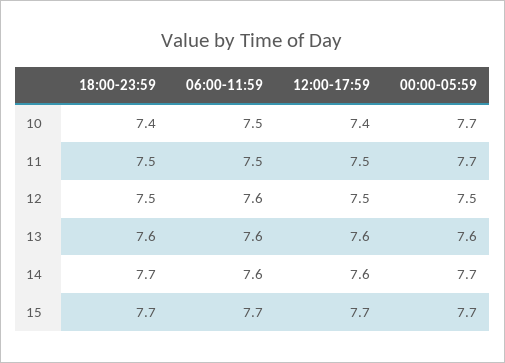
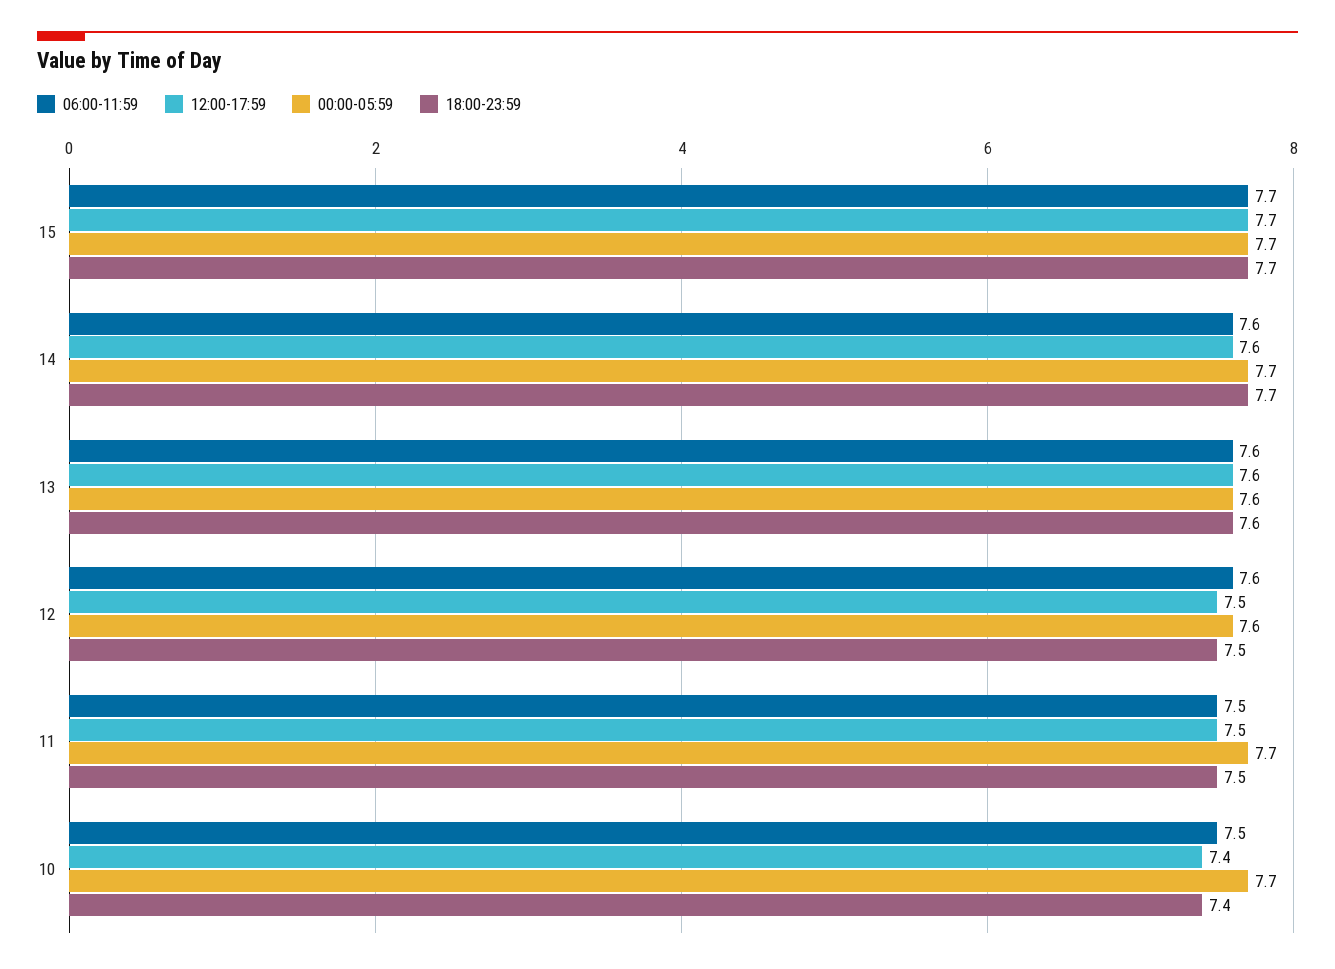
00:00-05:59, 12: 7.5 -> 7.6

